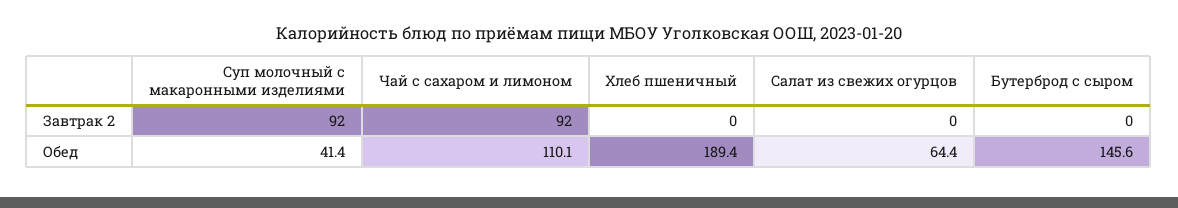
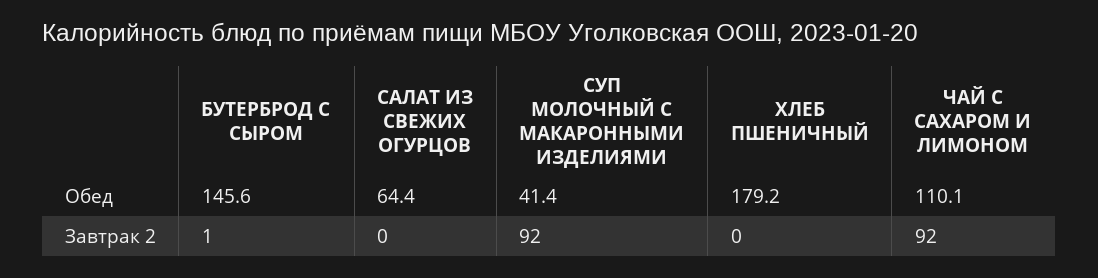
Бутерброд с сыром, Завтрак 2: 0 -> 1
Хлеб пшеничный, Обед: 189.4 -> 179.2

